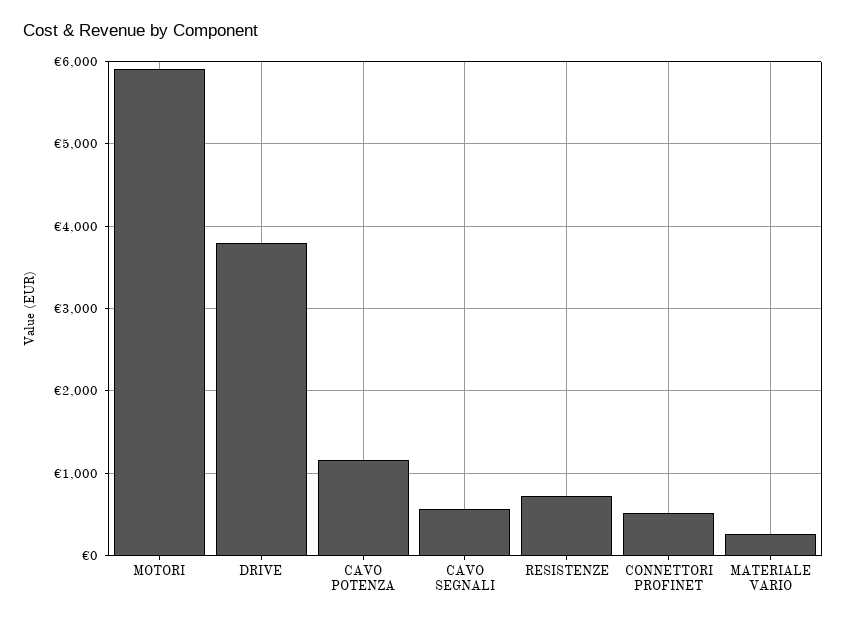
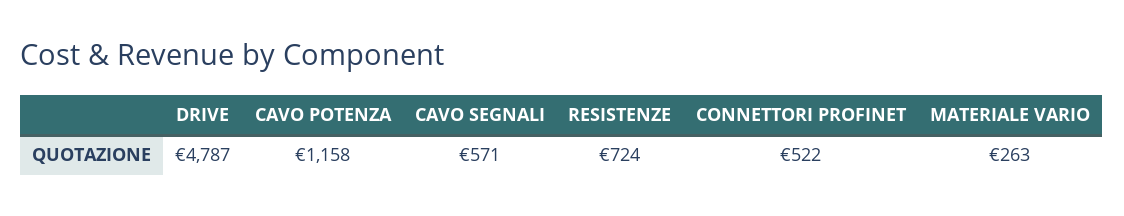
MOTORI: 5900 -> none
DRIVE: 3800 -> 4787

